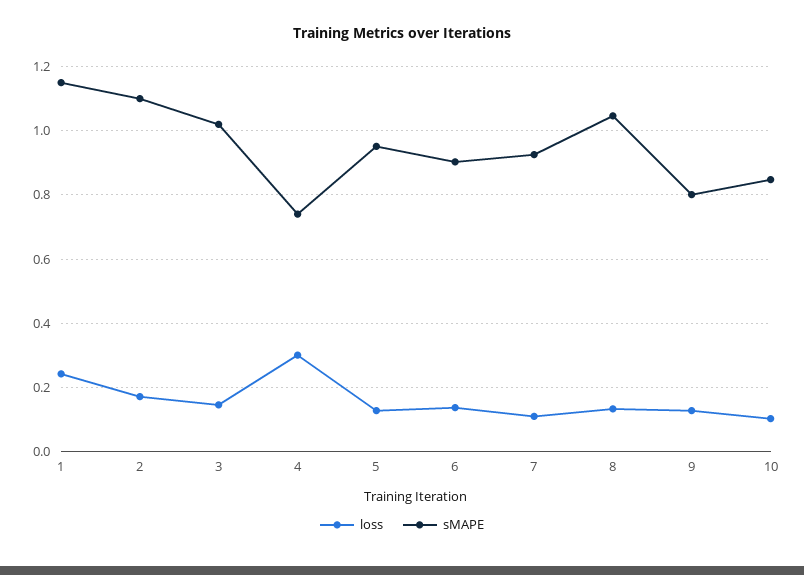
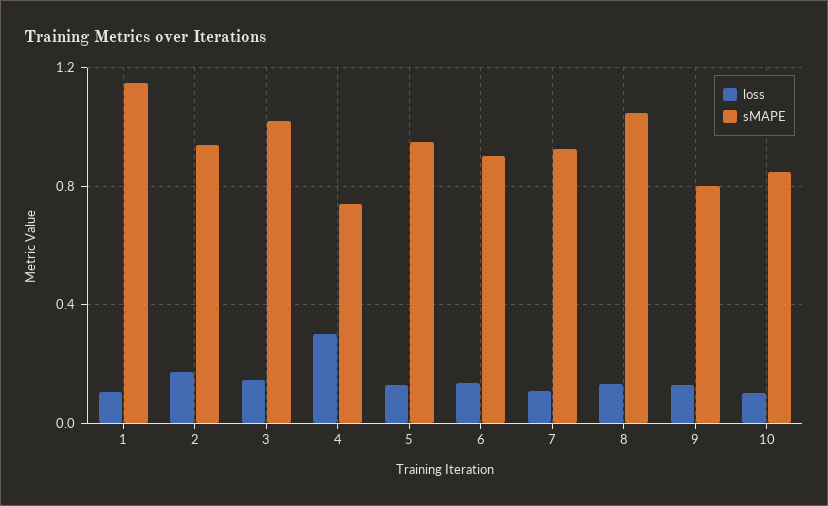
loss, 1: 0.24 -> 0.1
sMAPE, 2: 1.1 -> 0.95

